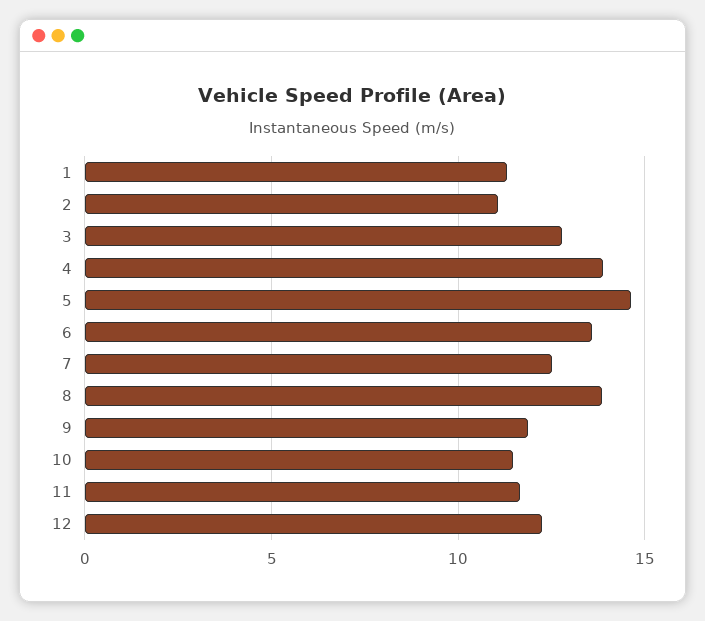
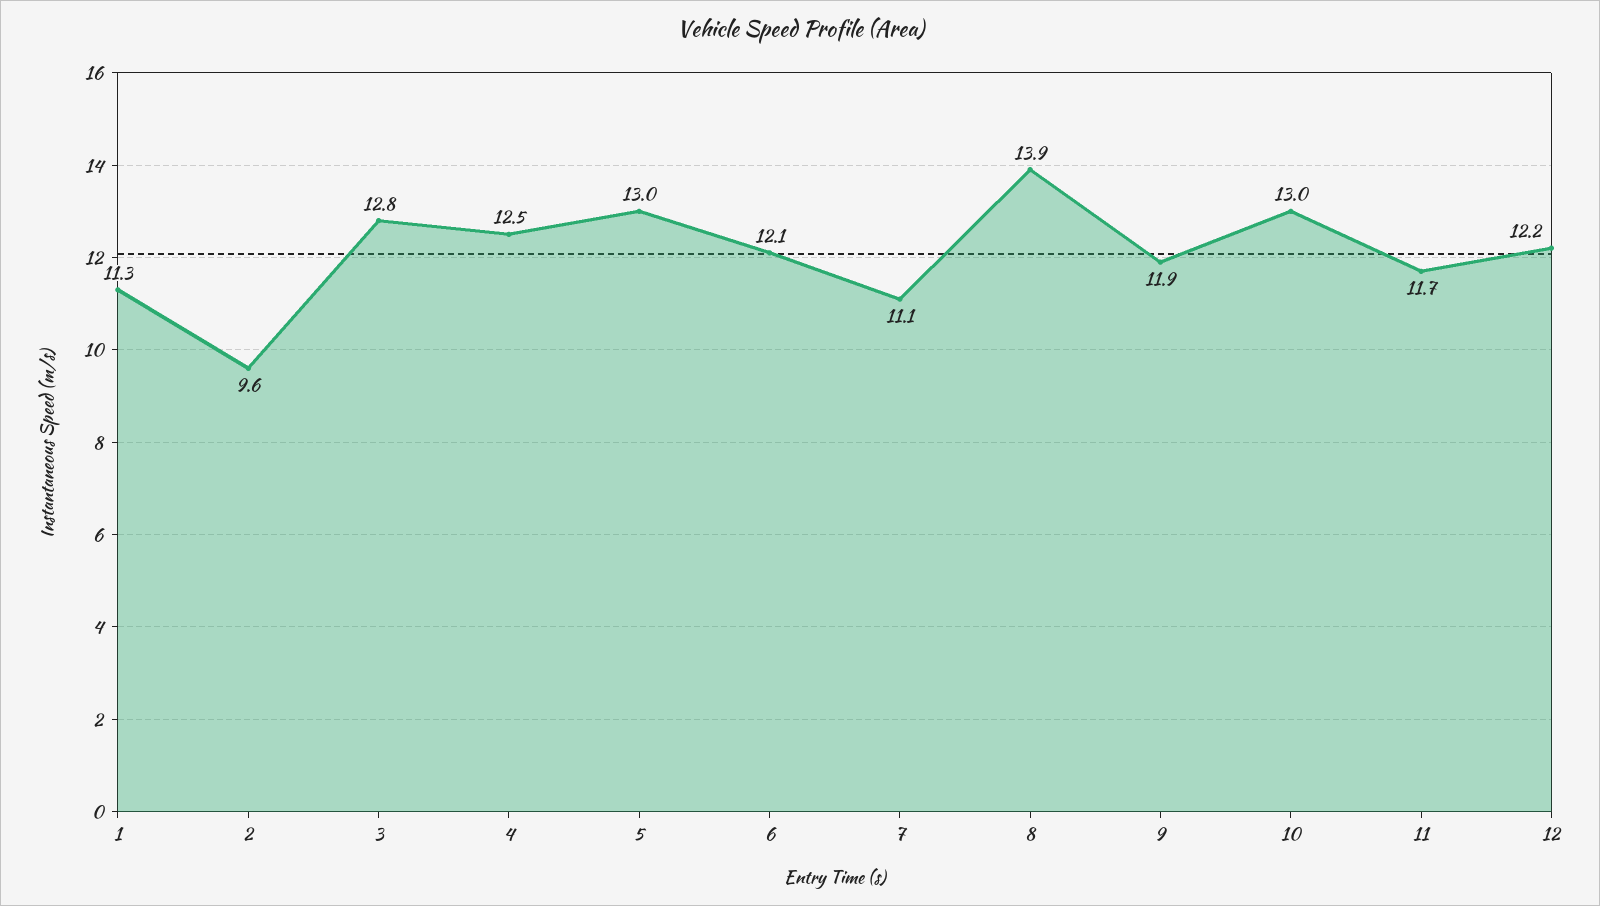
2: 11 -> 9.6
4: 14 -> 12.5
5: 14.5 -> 13
6: 13.5 -> 12.1
7: 12.5 -> 11.1
10: 11.5 -> 13

